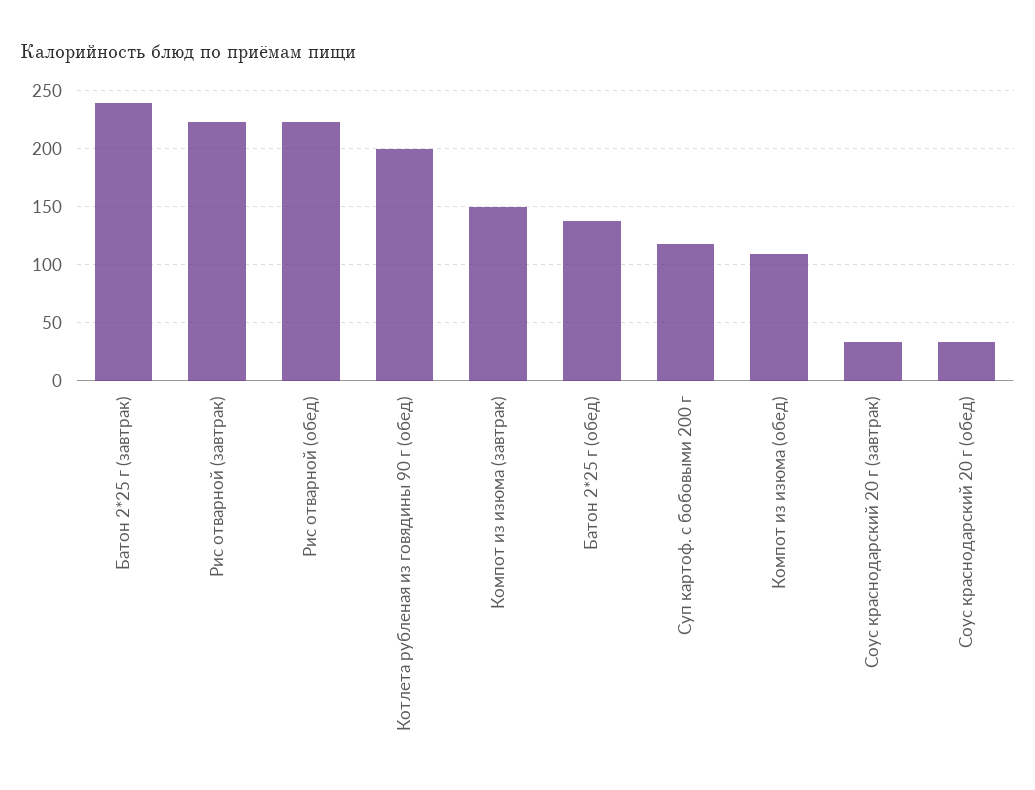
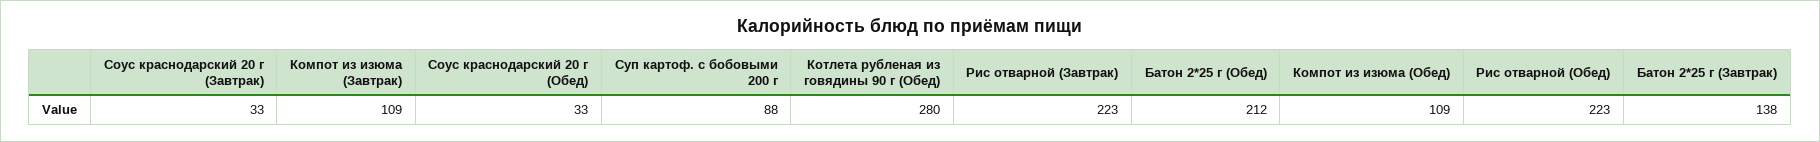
Батон 2*25 г (завтрак): 240 -> 138
Котлета рубленая из говядины 90 г (обед): 200 -> 280
Компот из изюма (завтрак): 150 -> 109
Батон 2*25 г (обед): 140 -> 212
Суп картоф. с бобовыми 200 г: 120 -> 88

